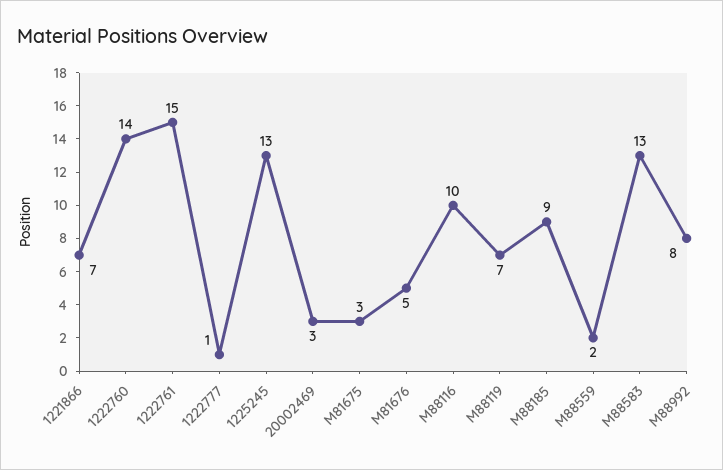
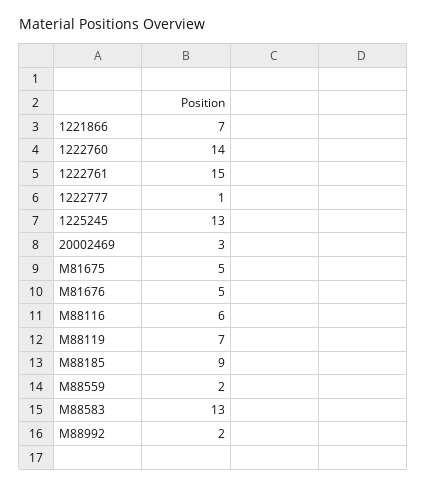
M81675: 3 -> 5
M88116: 10 -> 6
M88992: 8 -> 2

